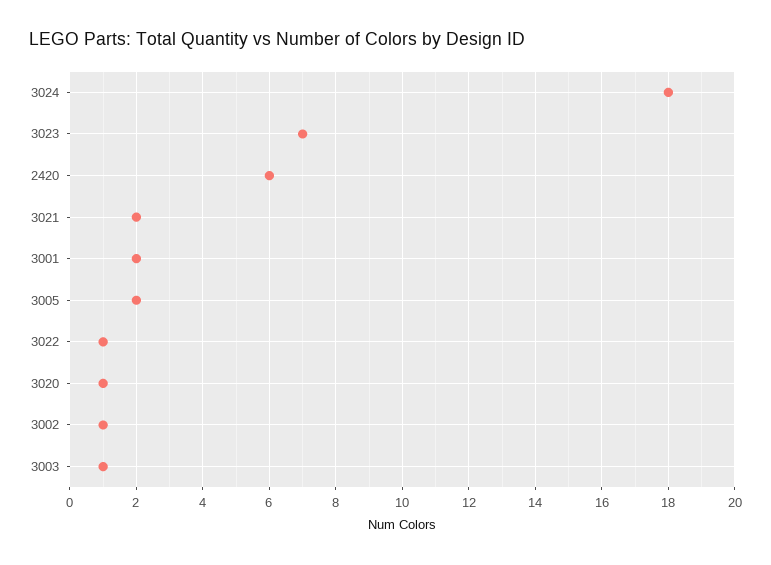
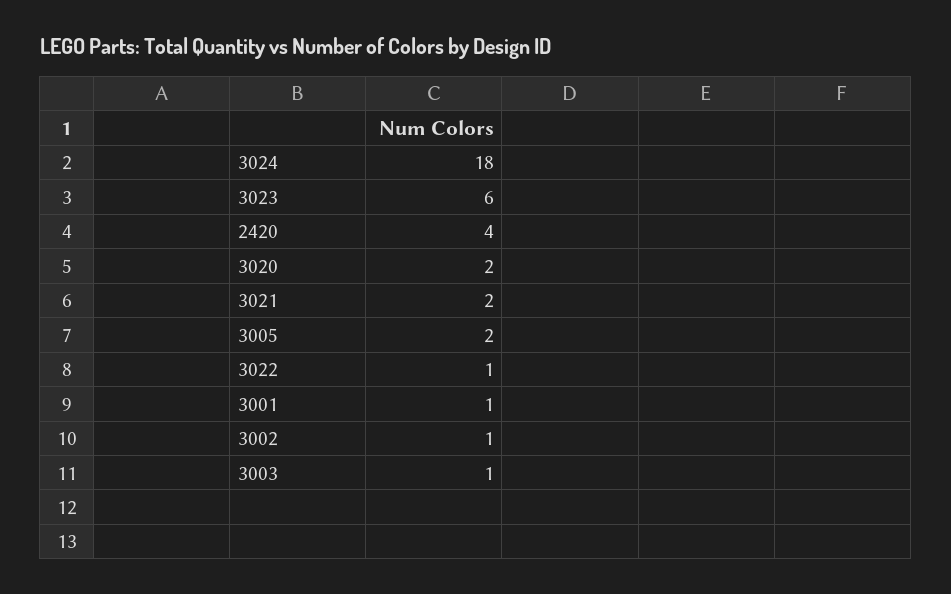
3023: 7 -> 6
2420: 6 -> 4
3001: 2 -> 1
3020: 1 -> 2

